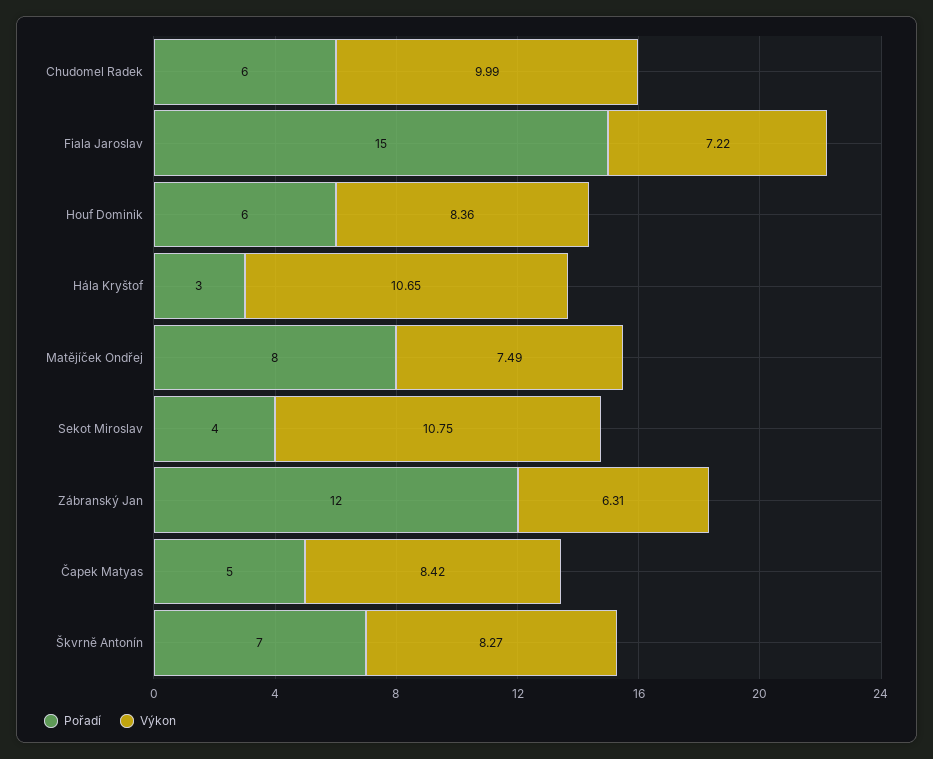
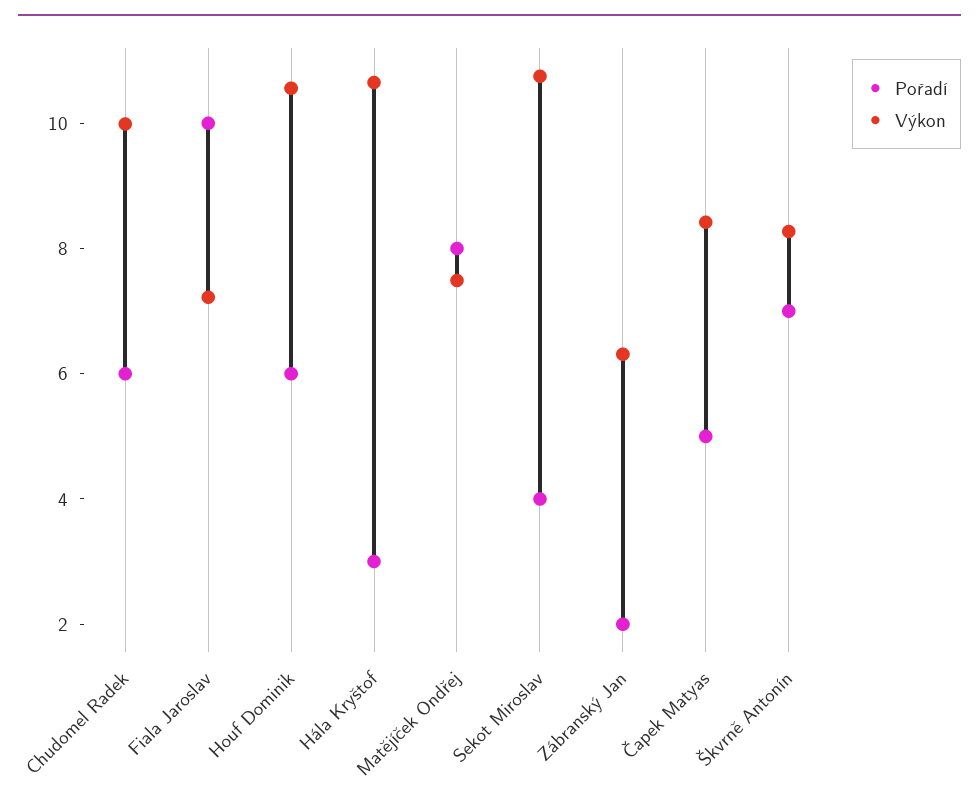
Pořadí, Fiala Jaroslav: 15 -> 10
Výkon, Houf Dominik: 8.36 -> 10.5
Pořadí, Zábranský Jan: 12 -> 2

